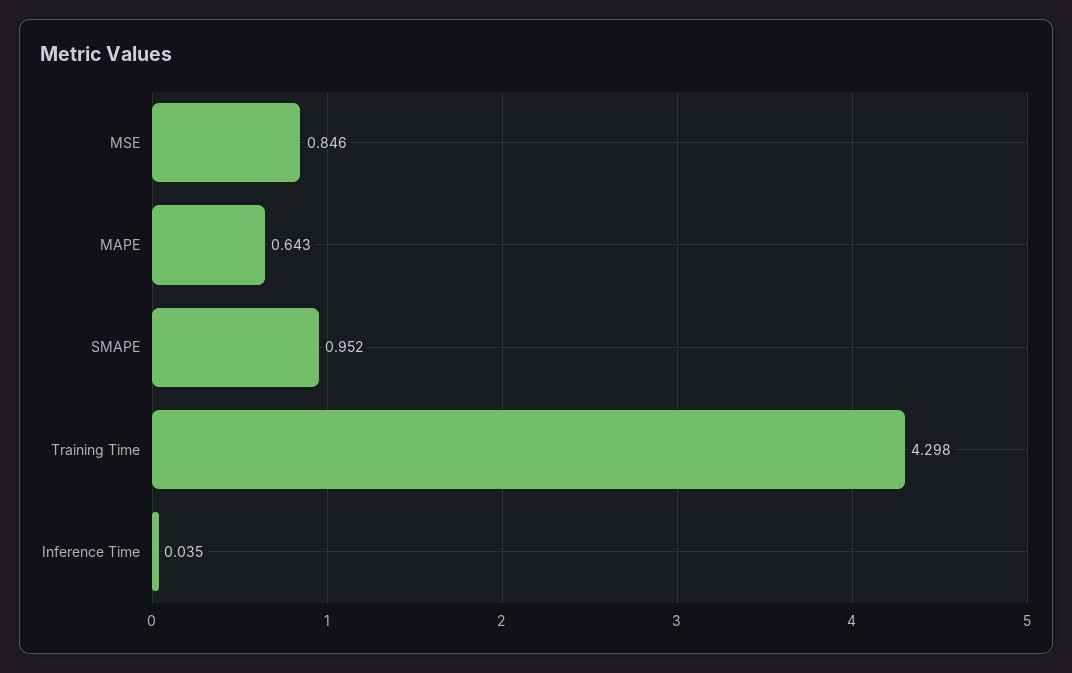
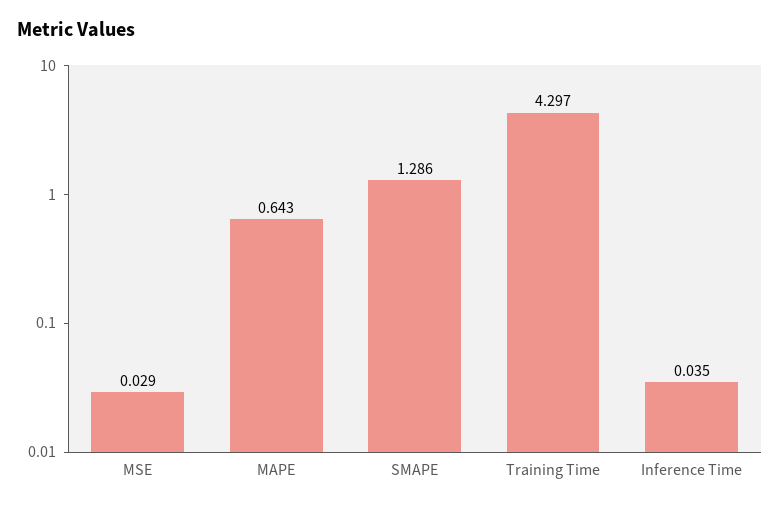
MSE: 0.846 -> 0.029
SMAPE: 0.952 -> 1.286
Training Time: 4.298 -> 4.297

